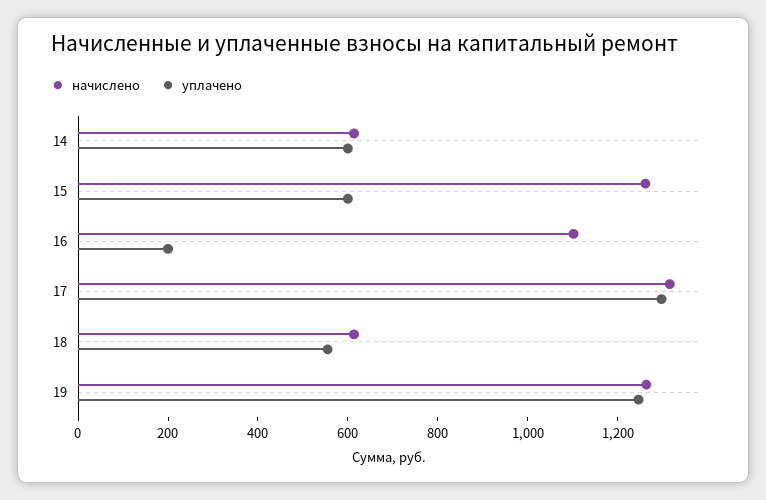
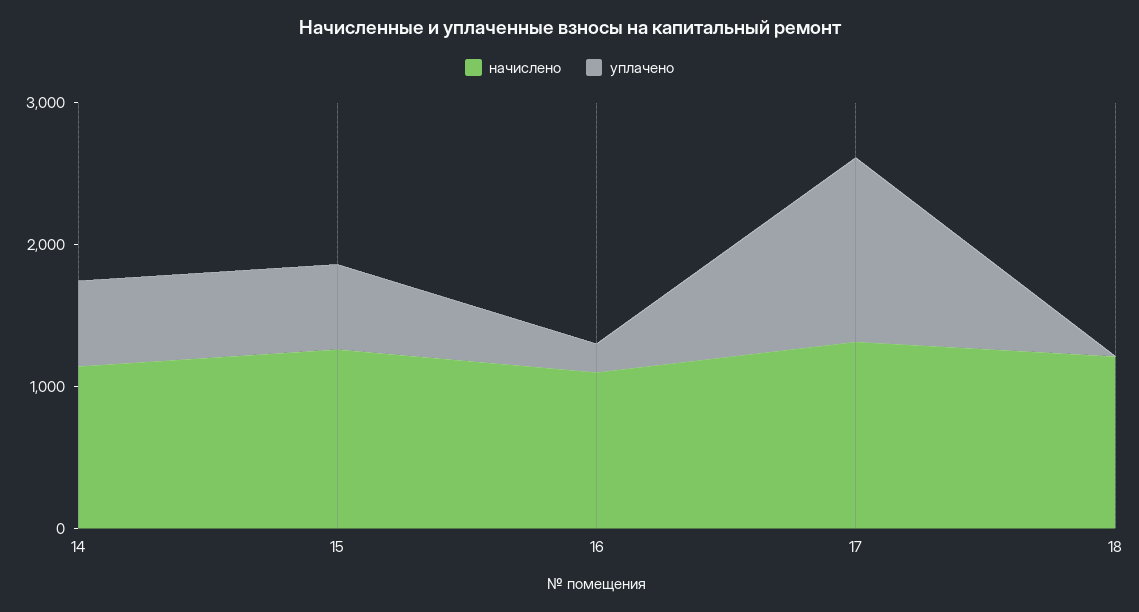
начислено, 14: 600 -> 1200
начислено, 18: 600 -> 1200
уплачено, 18: 550 -> 0
начислено, 19: 1250 -> none
уплачено, 19: 1250 -> none

